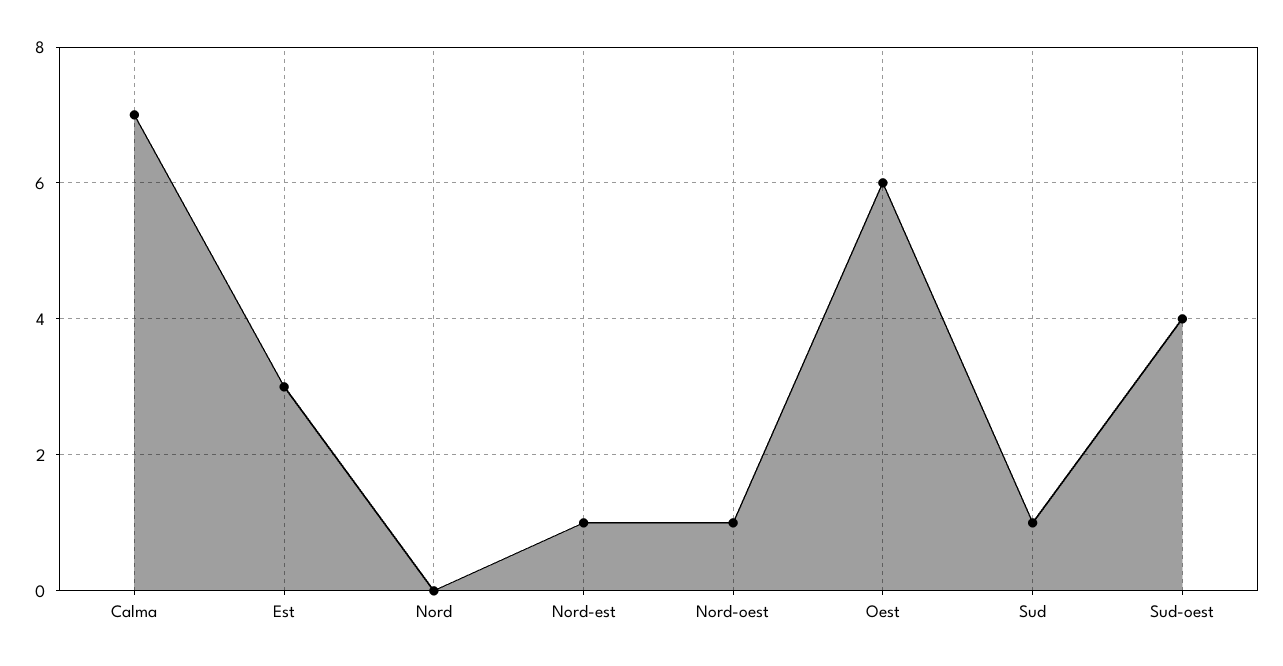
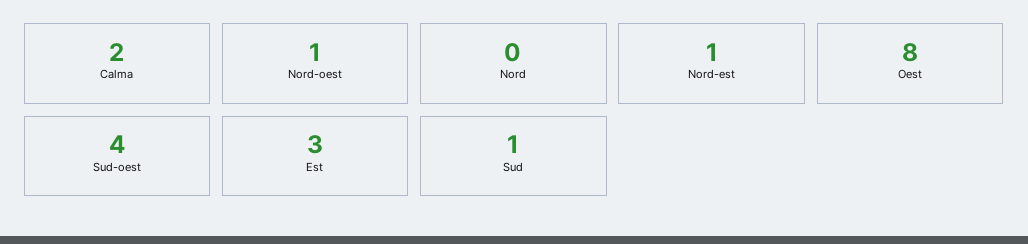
Calma: 7 -> 2
Oest: 6 -> 8

